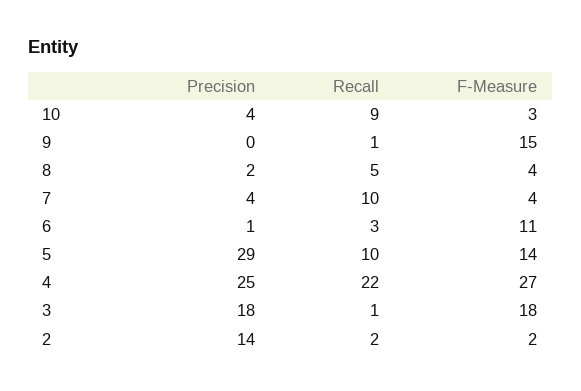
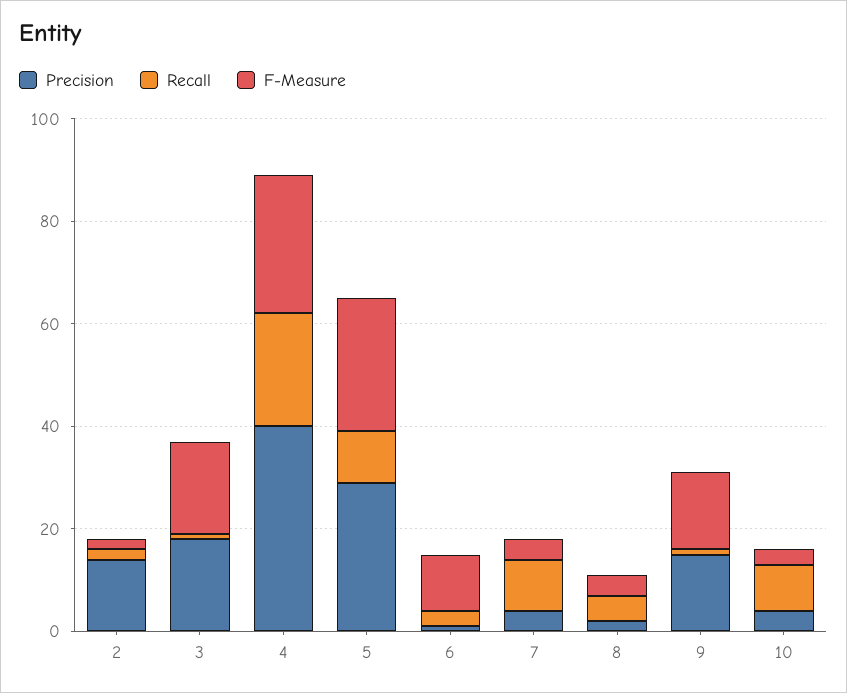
Precision, 9: 0 -> 15
F-Measure, 5: 14 -> 25
Precision, 4: 25 -> 40

